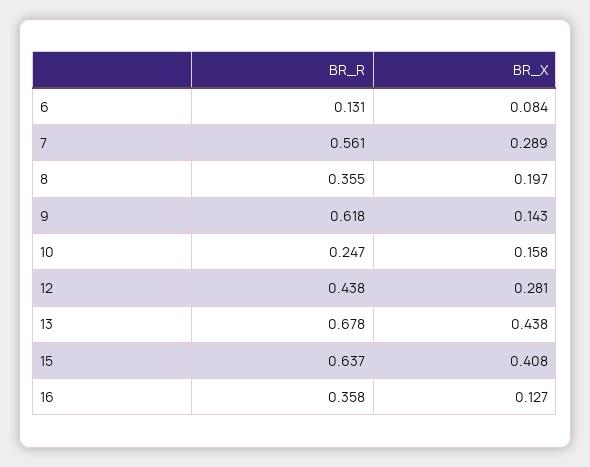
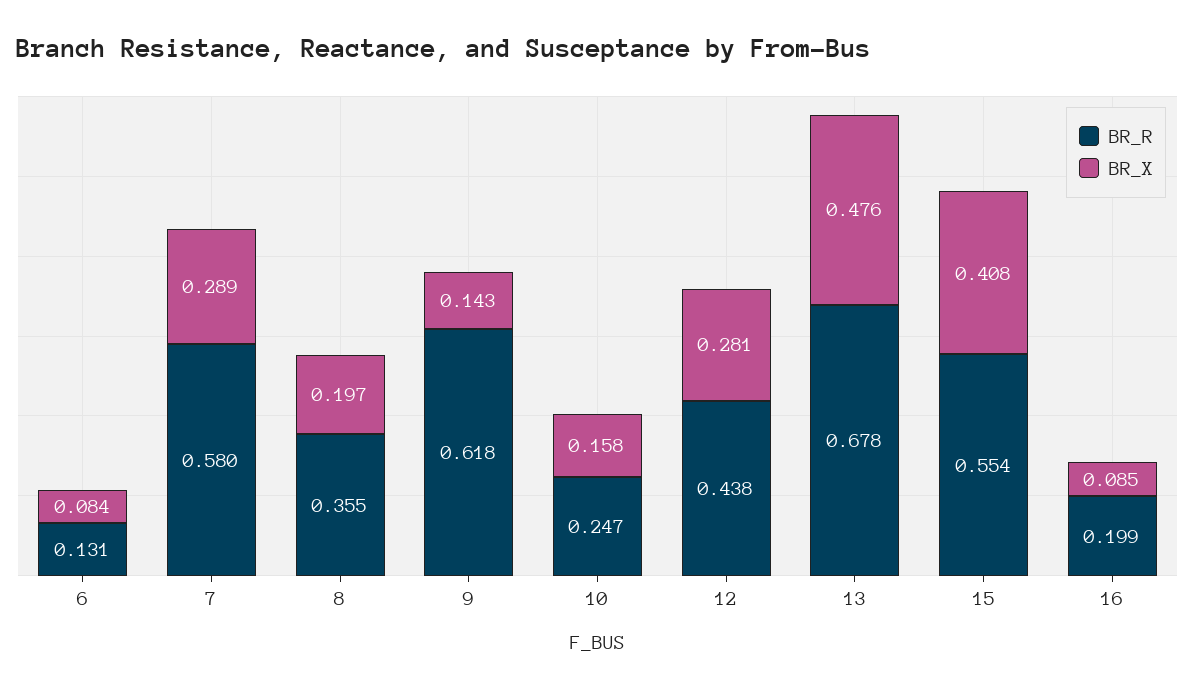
BR_R, 7: 0.561 -> 0.58
BR_X, 13: 0.438 -> 0.476
BR_R, 15: 0.637 -> 0.554
BR_R, 16: 0.358 -> 0.199
BR_X, 16: 0.127 -> 0.085

